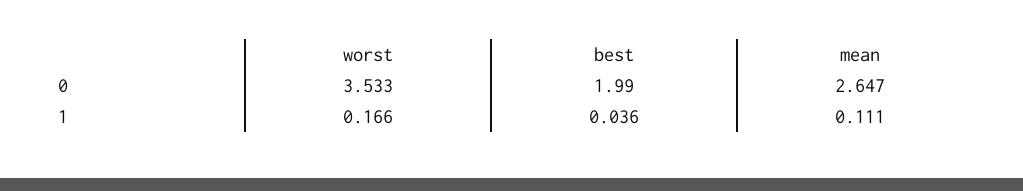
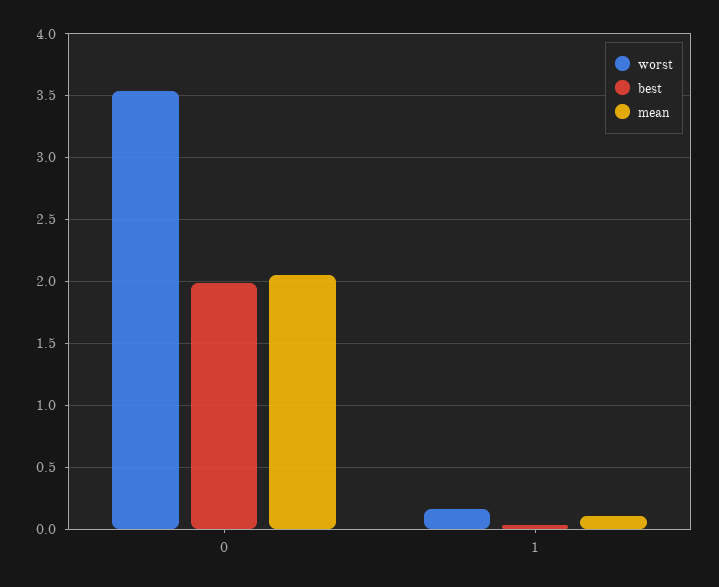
mean, 0: 2.647 -> 2.05

